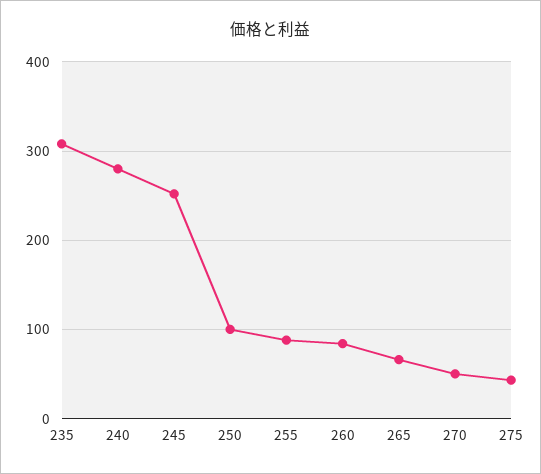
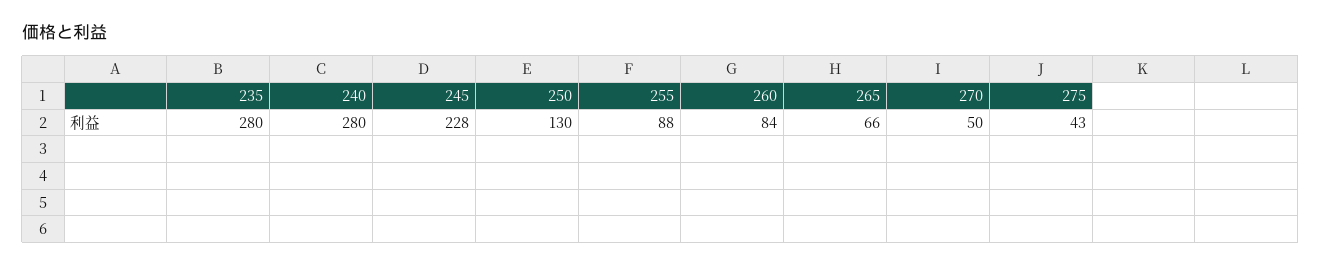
235: 310 -> 280
245: 250 -> 228
250: 100 -> 130

